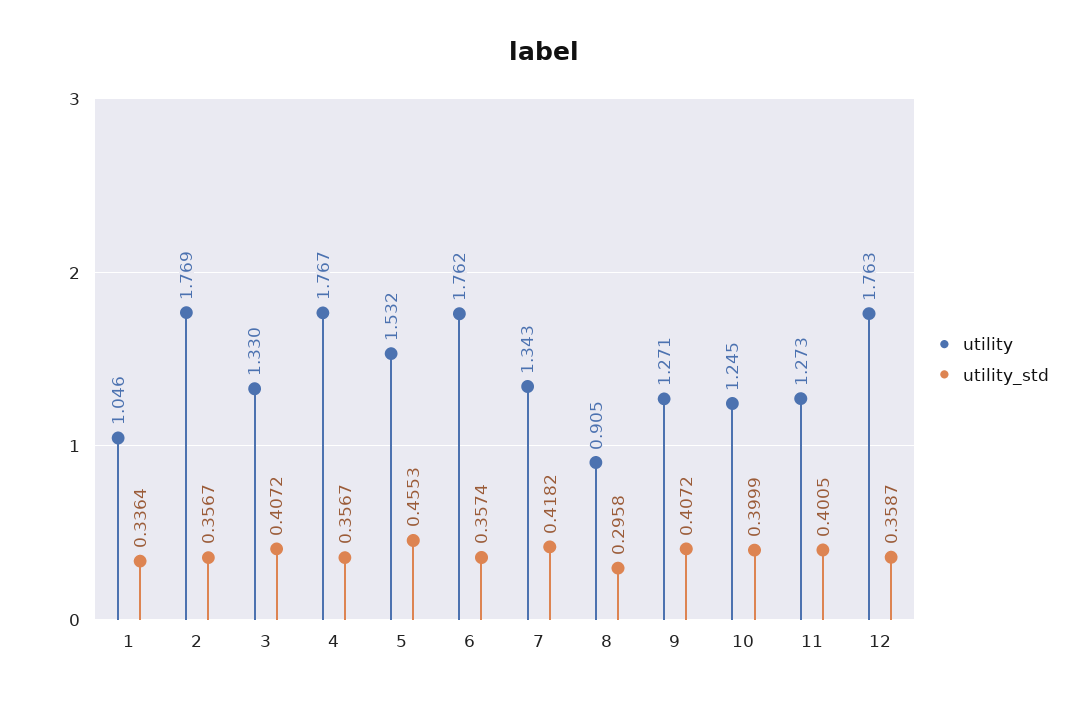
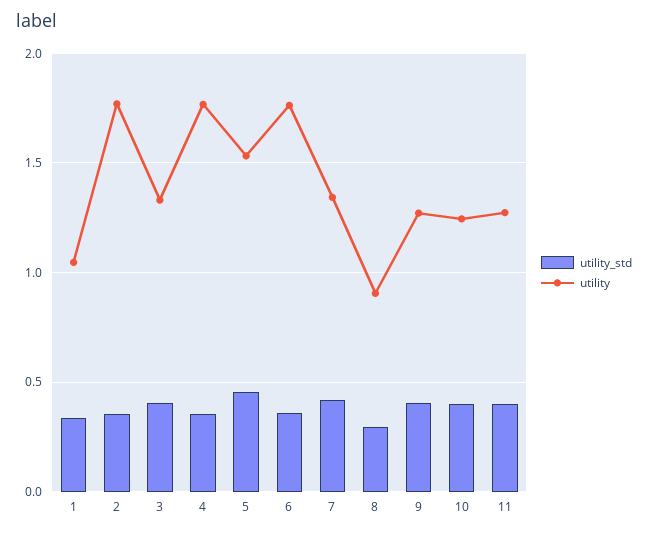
utility, 12: 1.763 -> none
utility_std, 12: 0.3587 -> none

